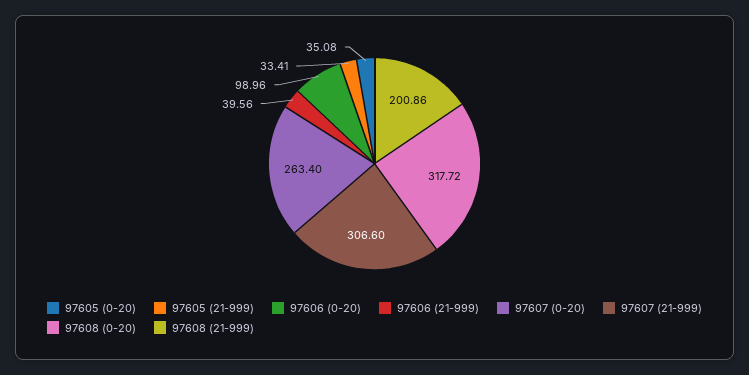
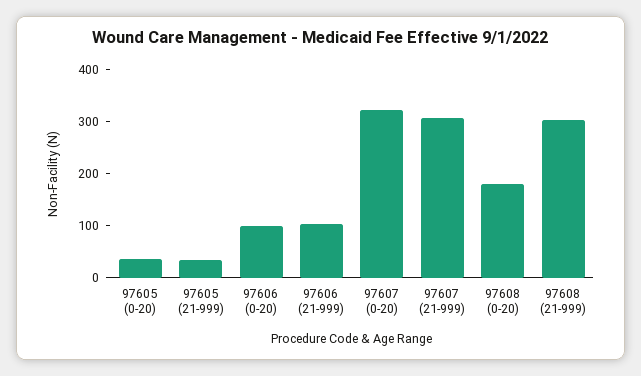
97606 (21-999): 39.56 -> 100
97607 (0-20): 263.4 -> 320
97608 (0-20): 317.72 -> 180
97608 (21-999): 200.86 -> 300

